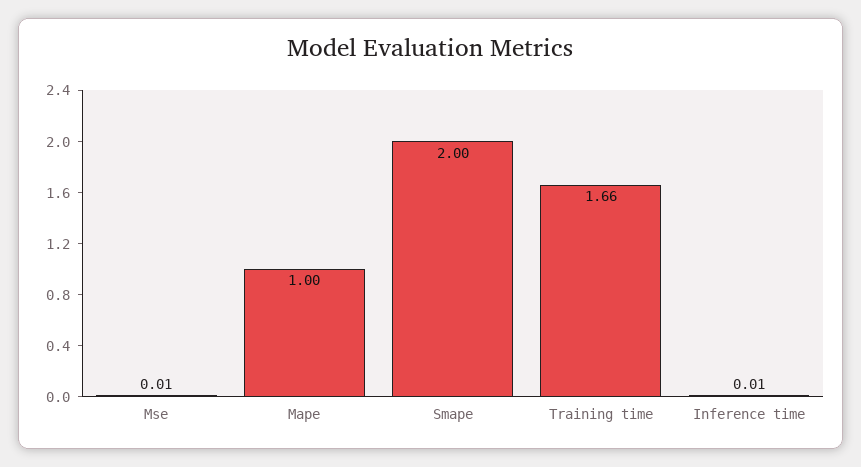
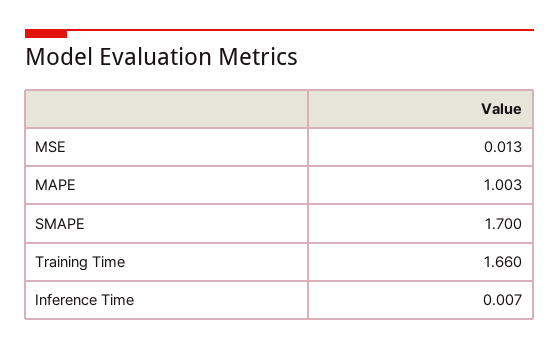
Smape: 2 -> 1.7

